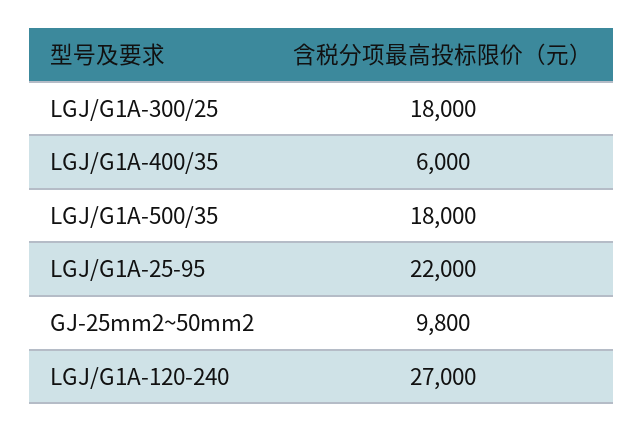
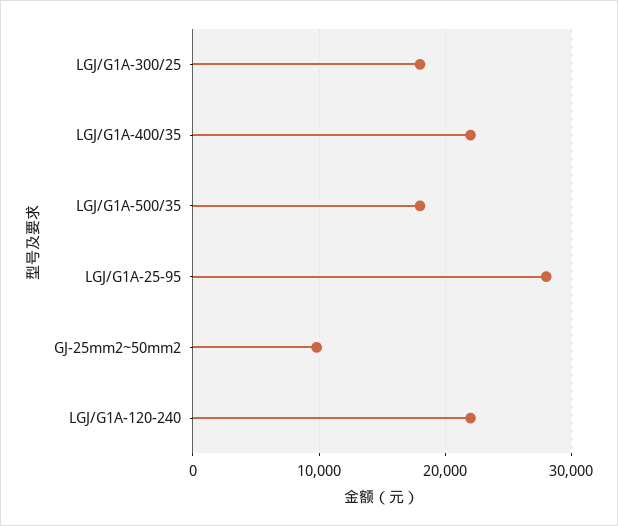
LGJ/G1A-400/35: 6000 -> 22000
LGJ/G1A-25-95: 22000 -> 28000
LGJ/G1A-120-240: 27000 -> 22000

